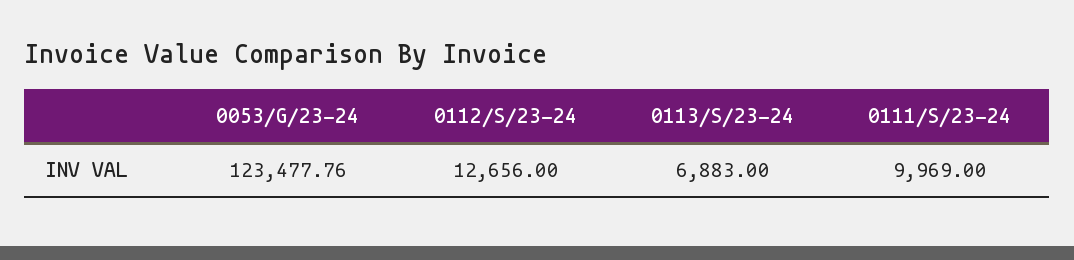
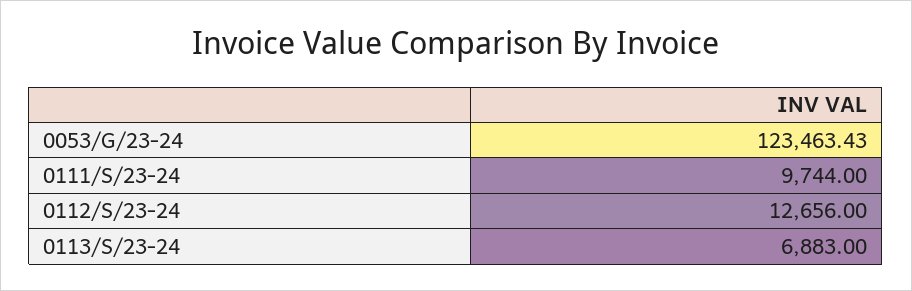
0053/G/23-24: 123477.76 -> 123463.43
0111/S/23-24: 9969 -> 9744

